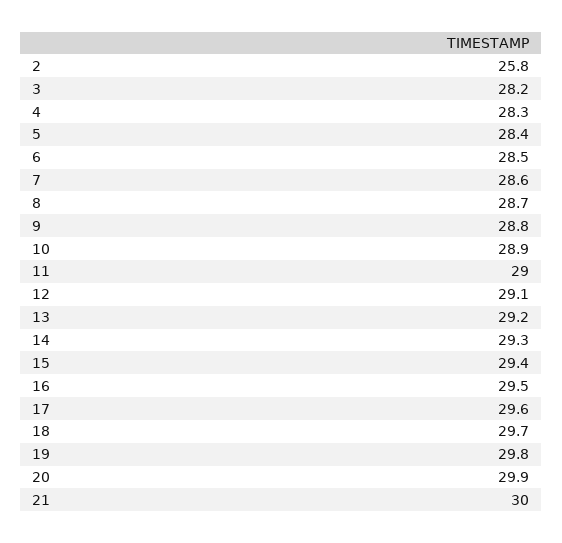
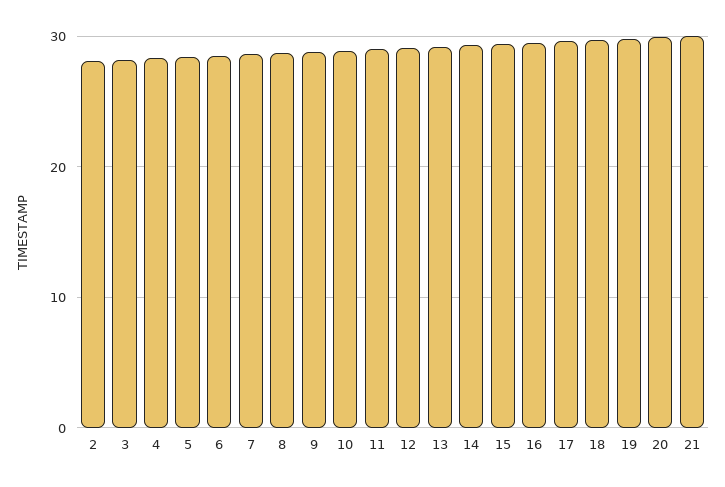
2: 25.8 -> 28

